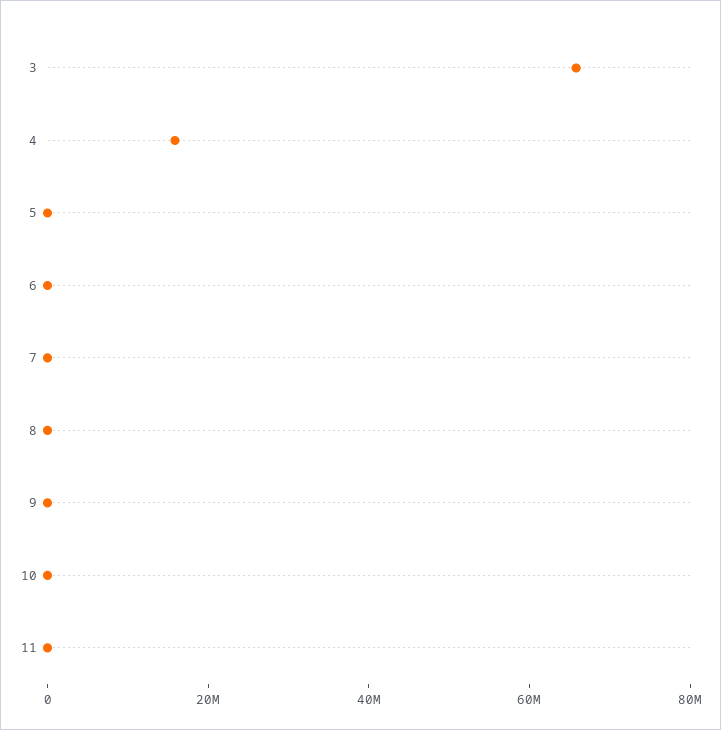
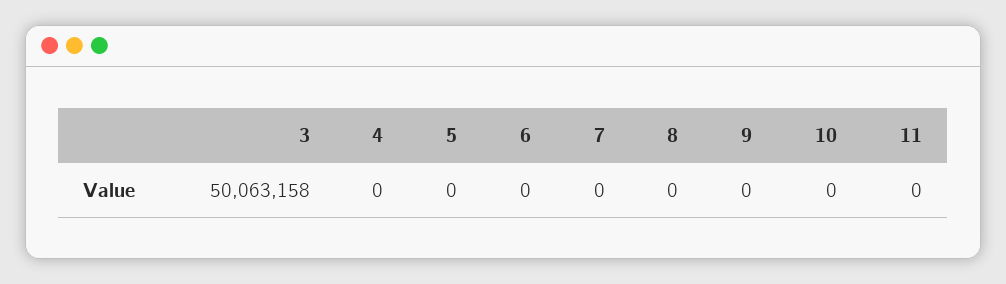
3: 65000000 -> 50063158
4: 15000000 -> 0

